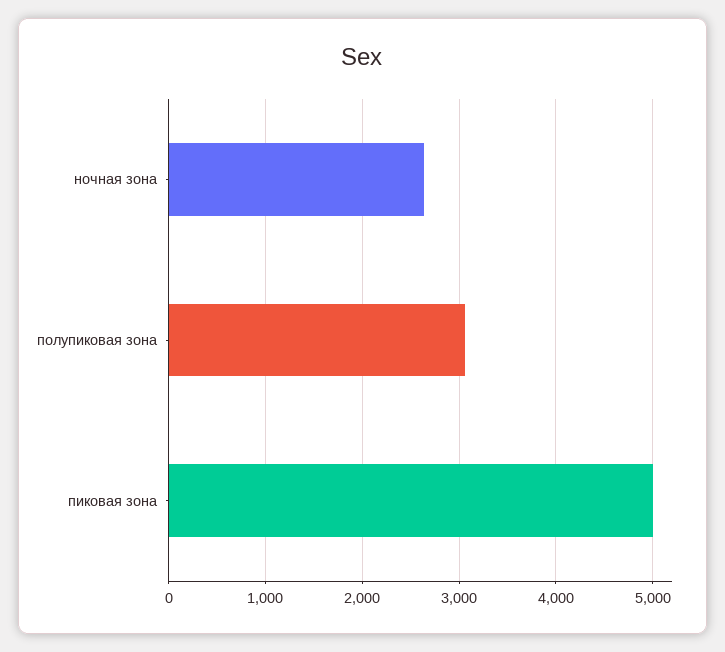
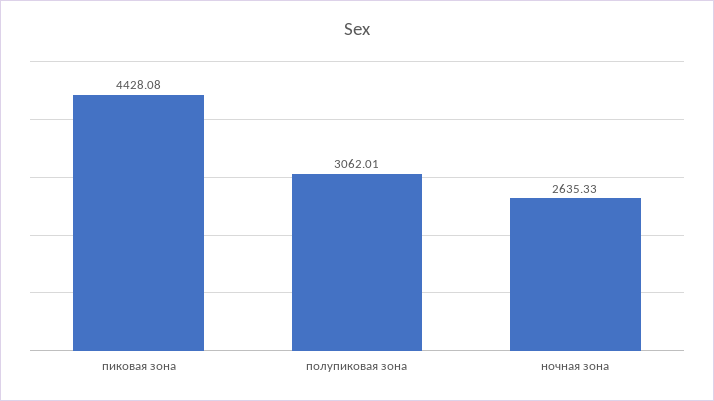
пиковая зона: 5000 -> 4428.08

